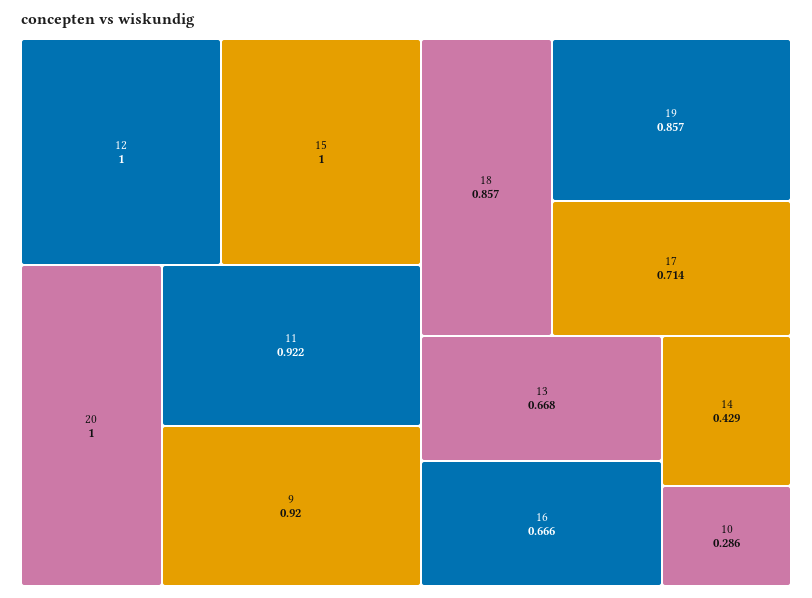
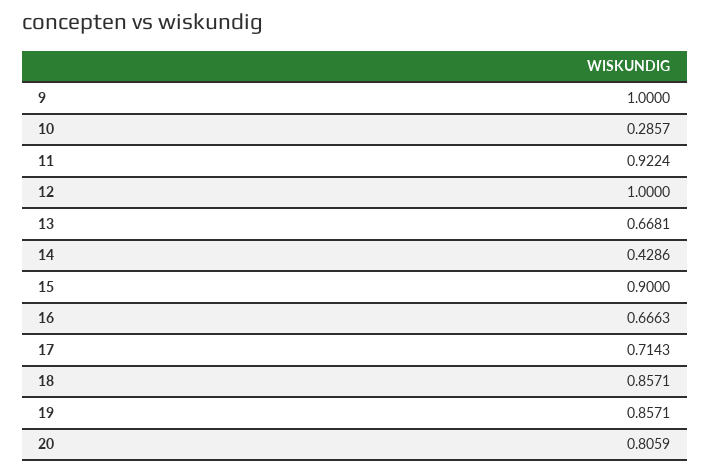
15: 1 -> 0.9
20: 1 -> 0.8059
9: 0.92 -> 1

